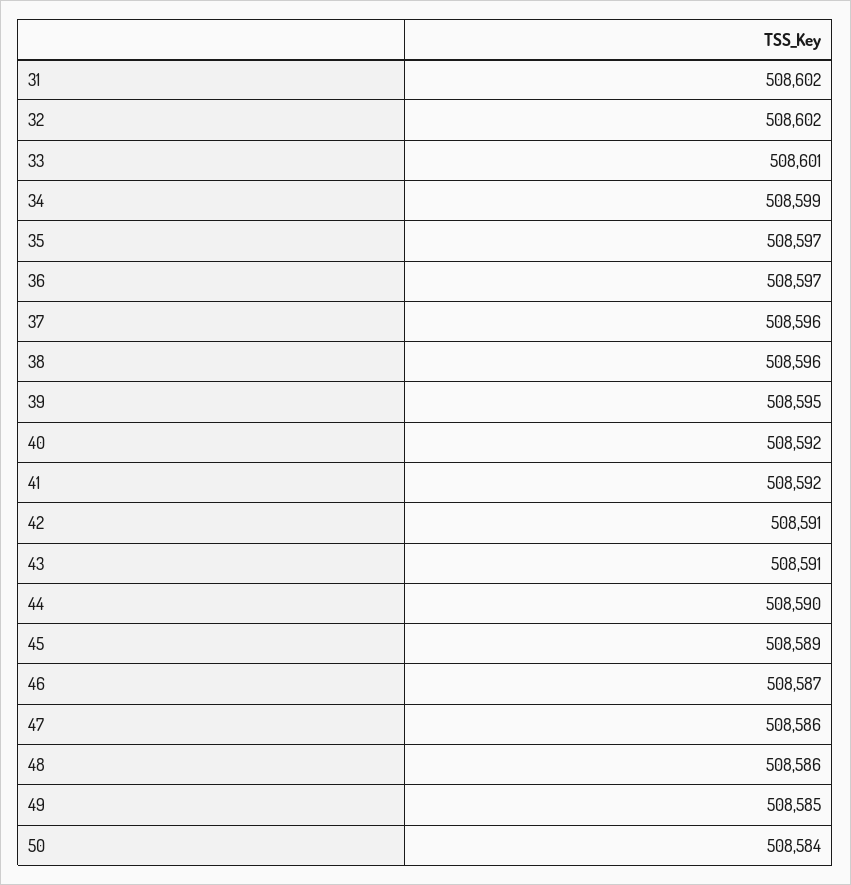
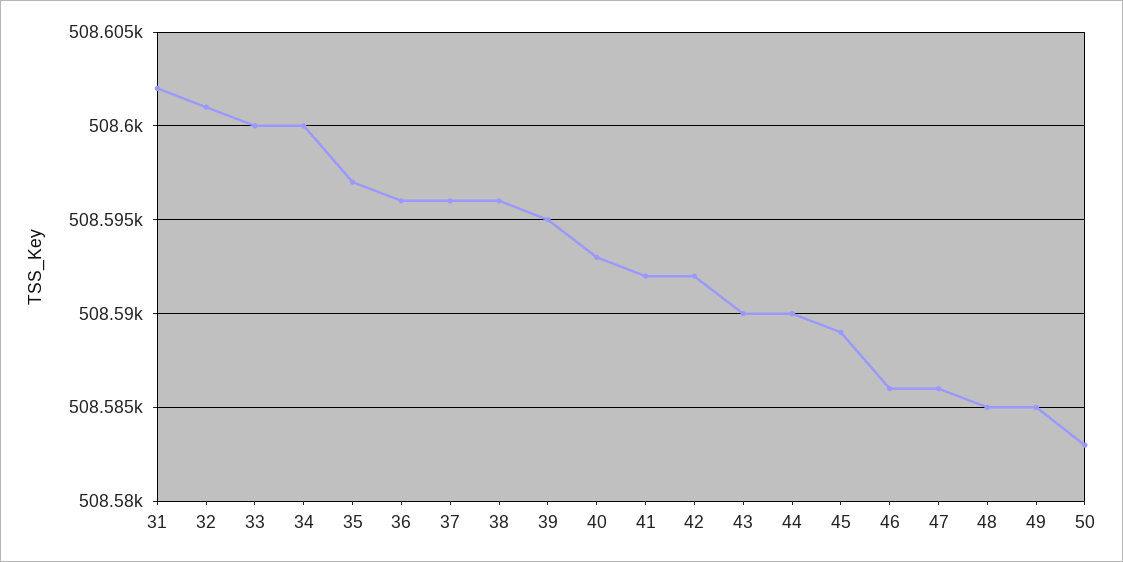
32: 508602 -> 508601
33: 508601 -> 508600
34: 508599 -> 508600
36: 508597 -> 508596
40: 508592 -> 508593
42: 508591 -> 508592
43: 508591 -> 508590
46: 508587 -> 508586
48: 508586 -> 508585
50: 508584 -> 508583

